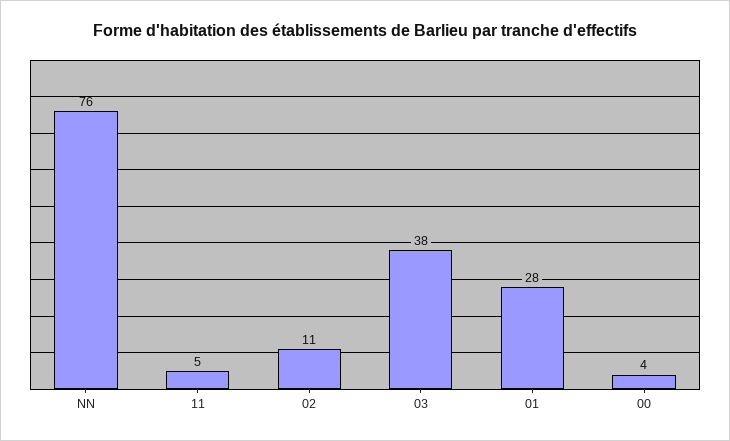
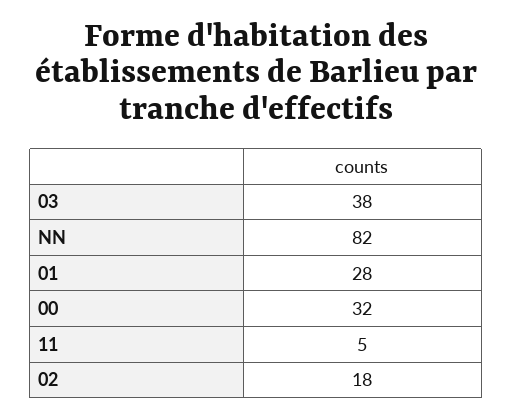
NN: 76 -> 82
02: 11 -> 18
00: 4 -> 32

